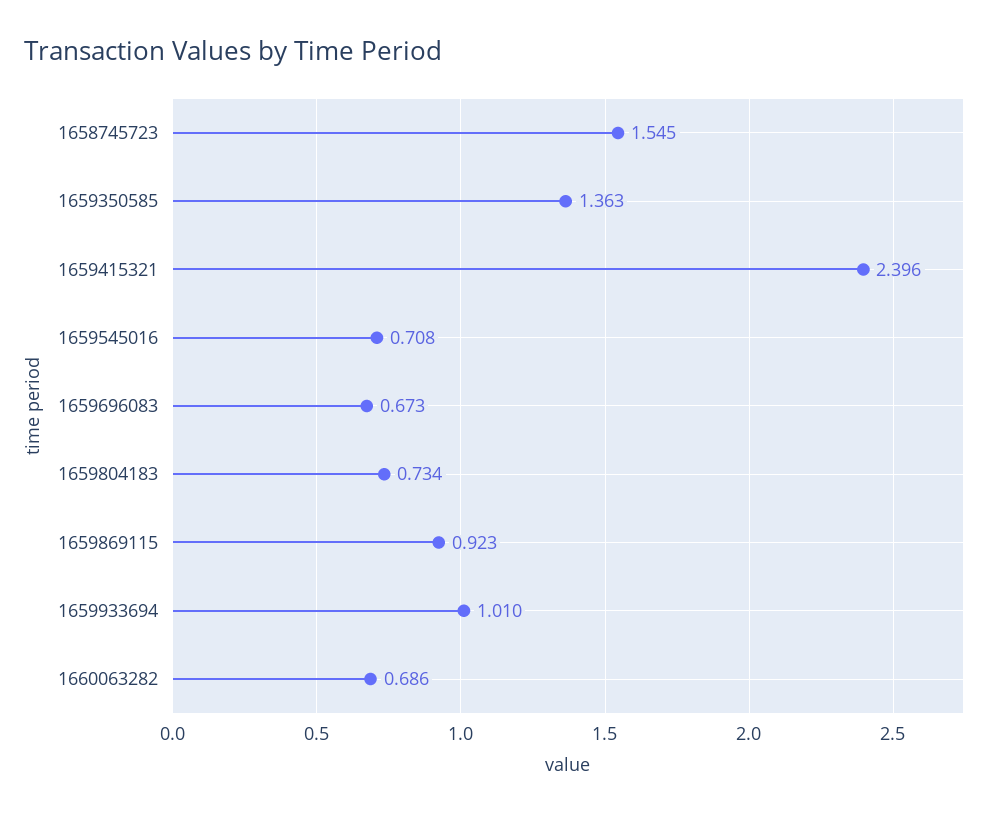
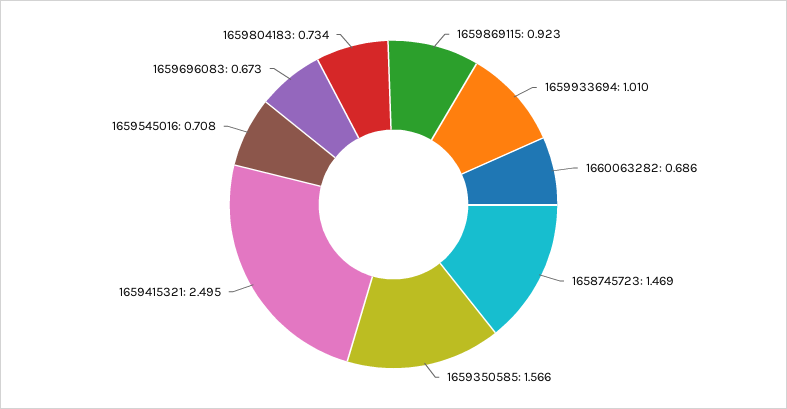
1658745723: 1.545 -> 1.469
1659350585: 1.363 -> 1.566
1659415321: 2.396 -> 2.495

